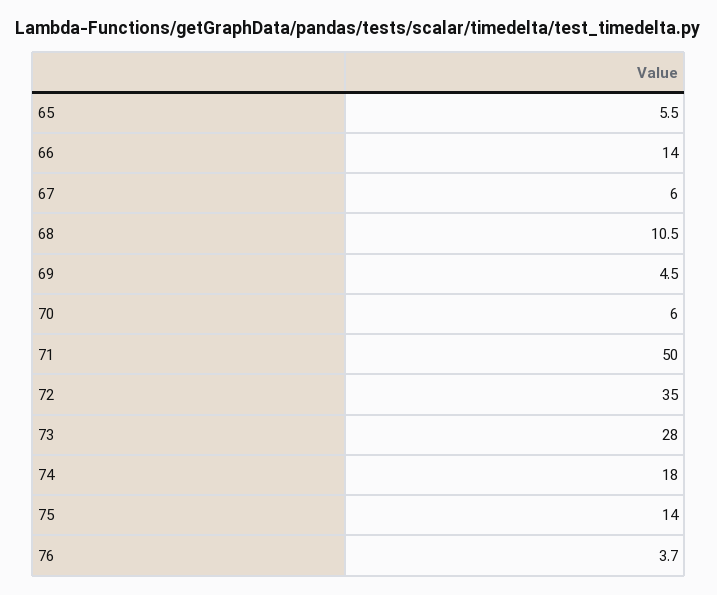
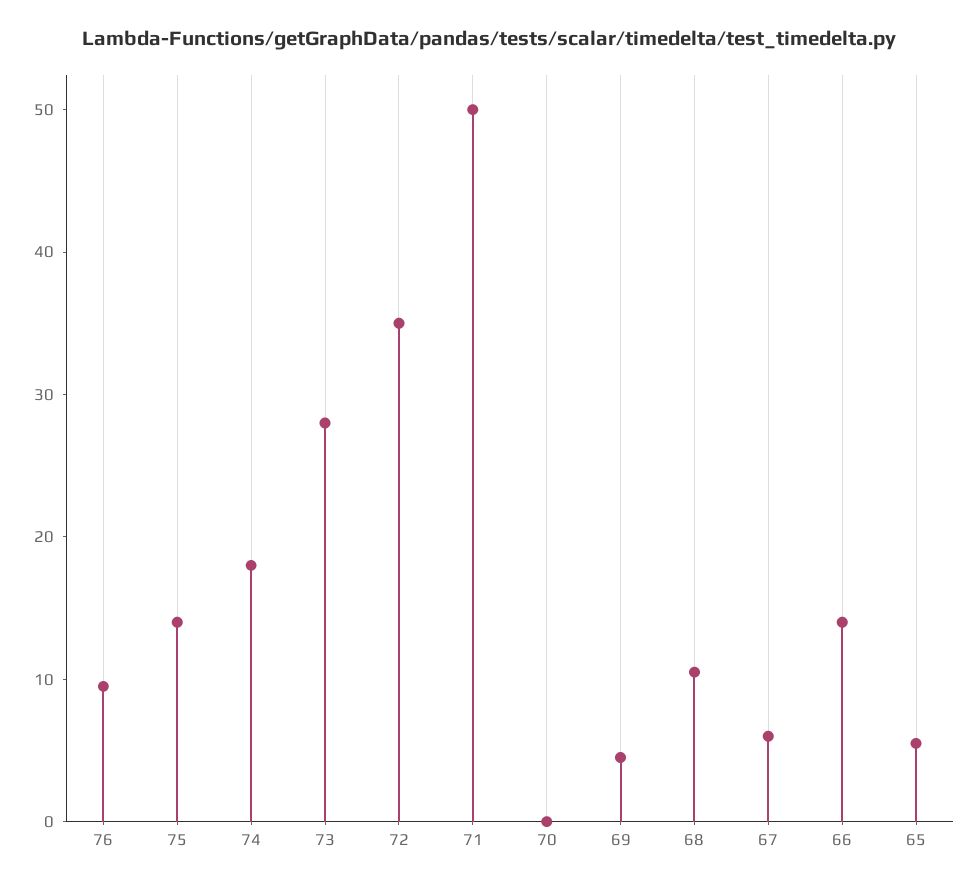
70: 6 -> 0
76: 3.7 -> 10

